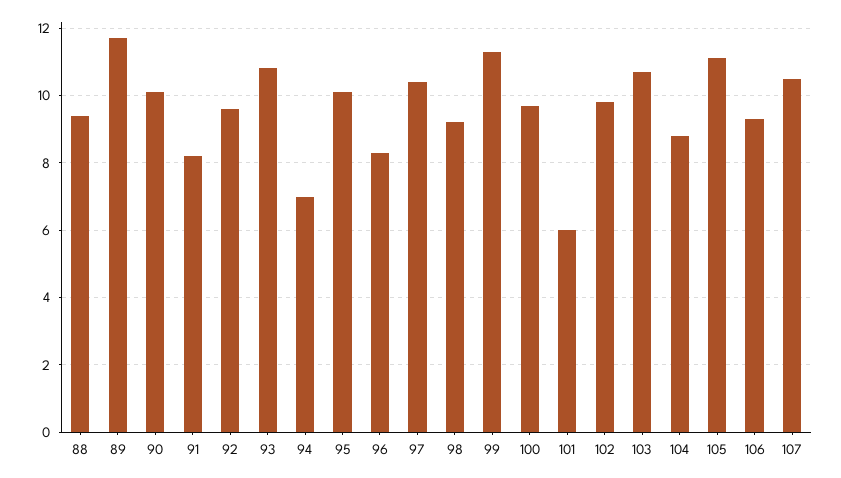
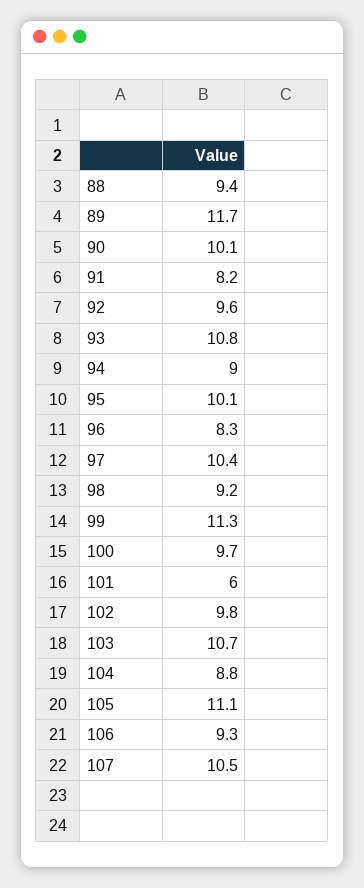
94: 7 -> 9

